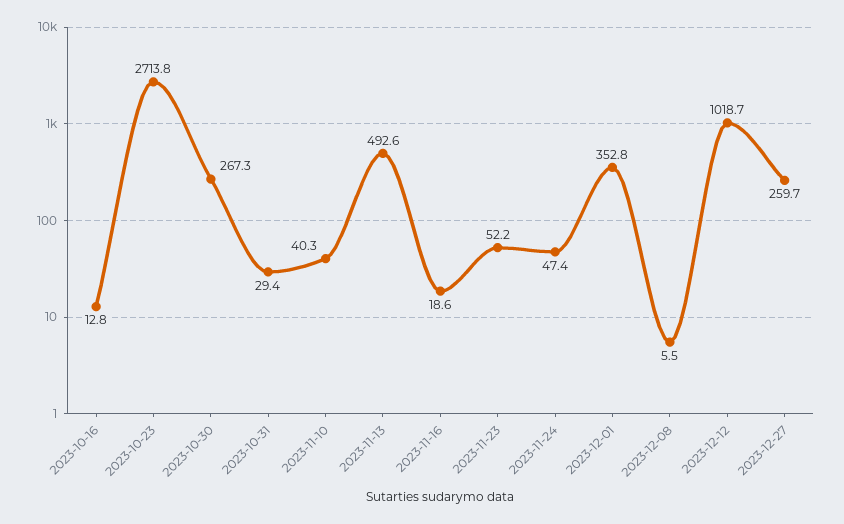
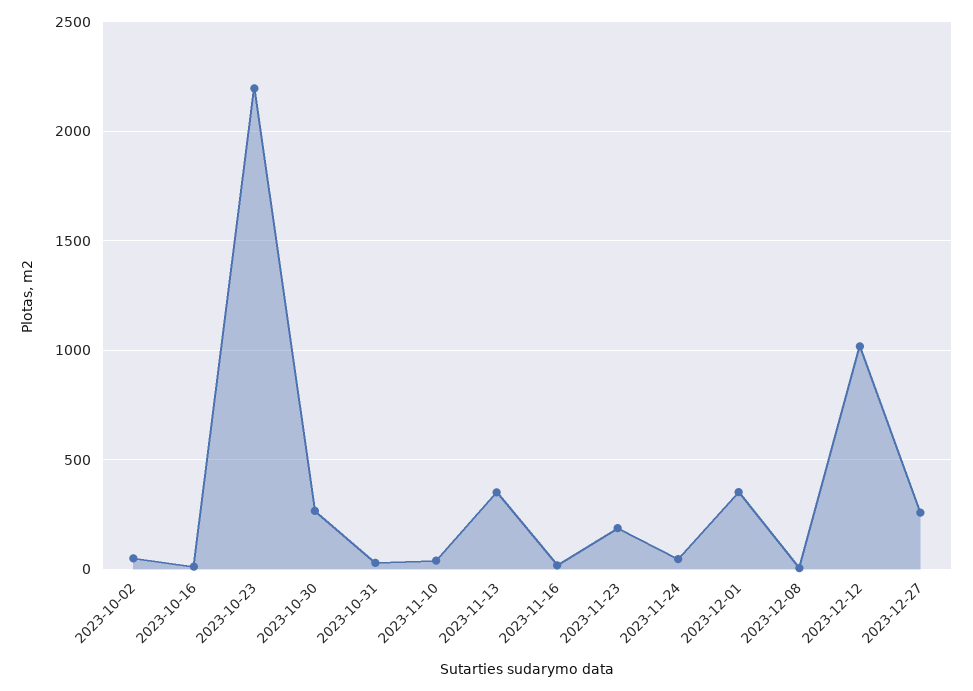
2023-10-23: 2713.8 -> 2200
2023-11-13: 492.6 -> 350
2023-11-23: 52.2 -> 200
2023-10-02: none -> 50

